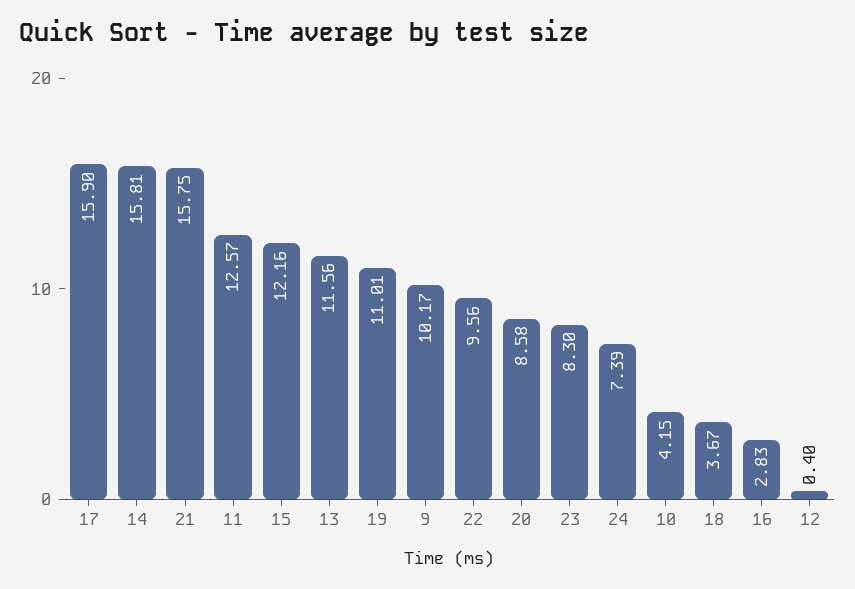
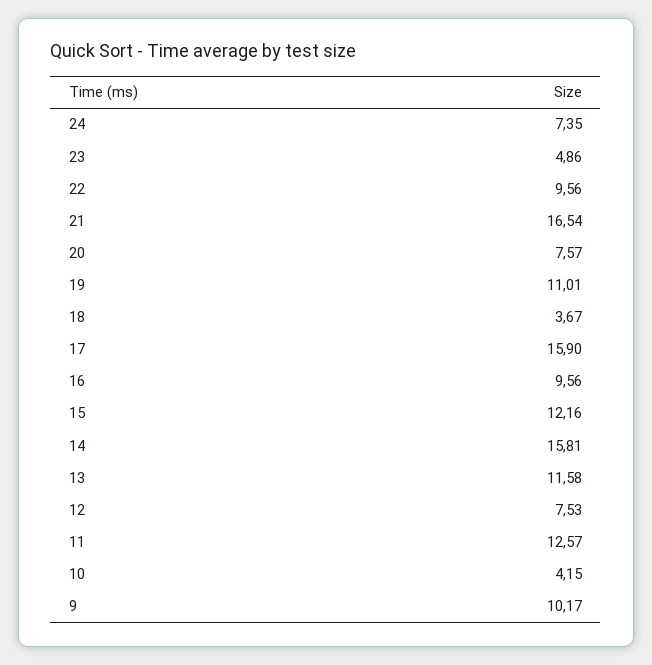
21: 15.75 -> 16.54
13: 11.56 -> 11.58
20: 8.58 -> 7.57
23: 8.3 -> 4.86
24: 7.39 -> 7.35
16: 2.83 -> 9.56
12: 0.4 -> 7.53

